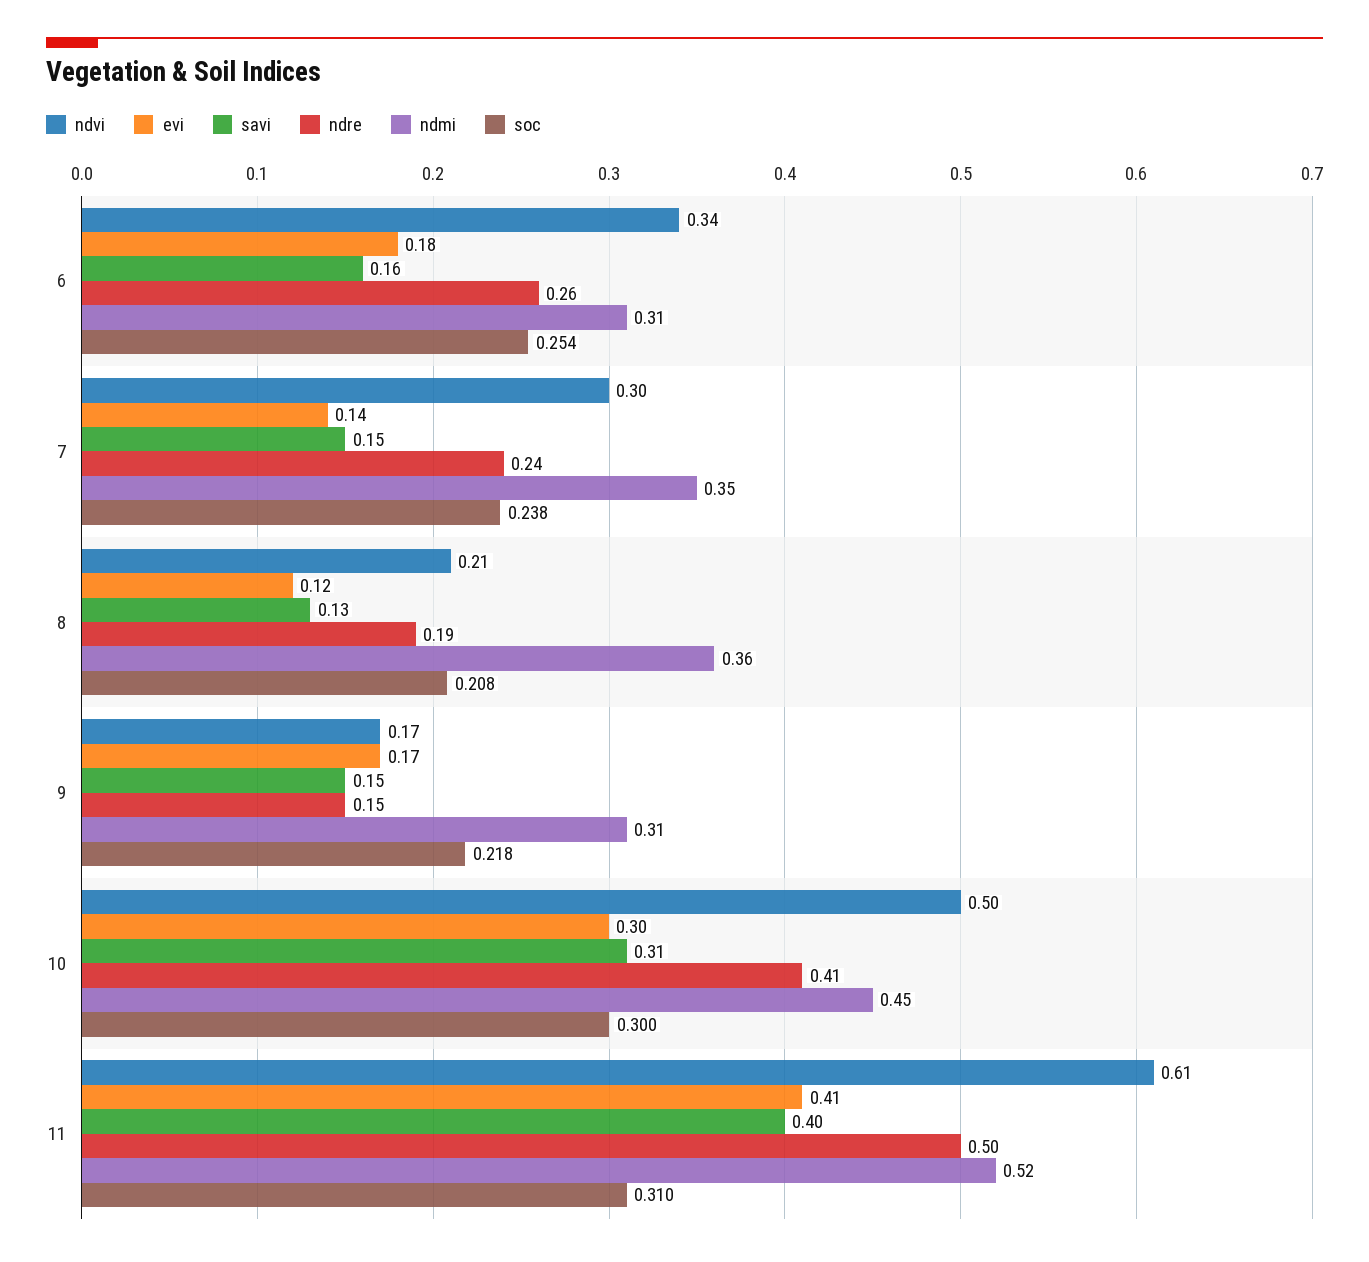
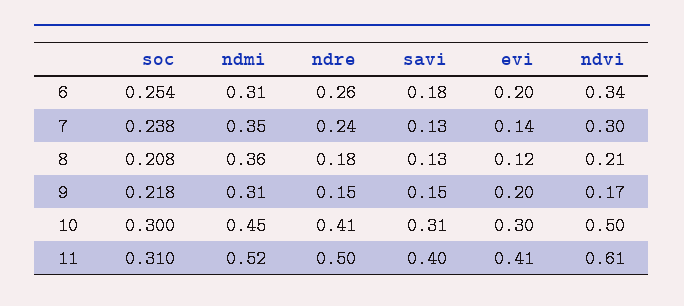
evi, 6: 0.18 -> 0.2
savi, 6: 0.16 -> 0.18
savi, 7: 0.15 -> 0.13
ndre, 8: 0.19 -> 0.18
evi, 9: 0.17 -> 0.2

